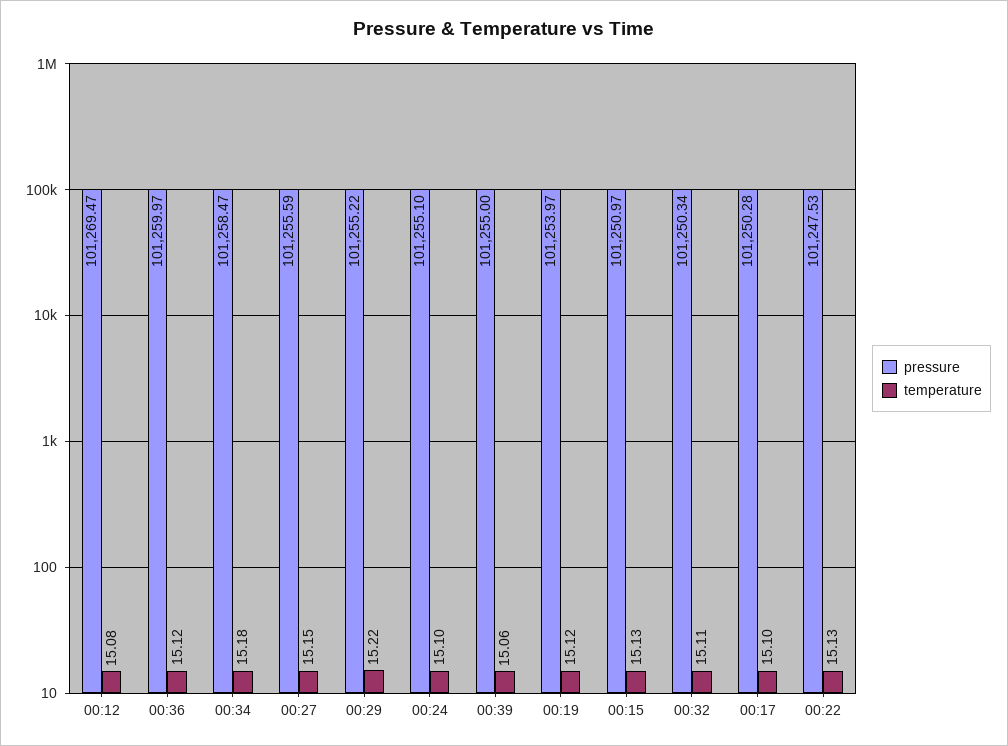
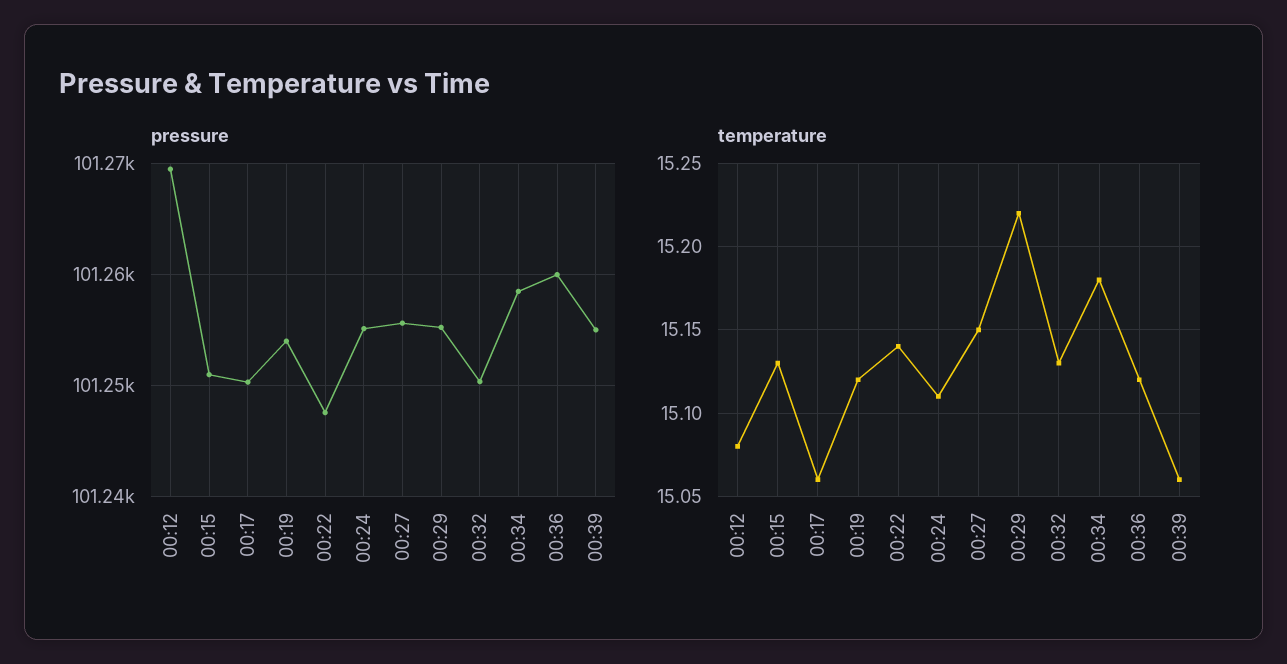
temperature, 00:24: 15.1 -> 15.11
temperature, 00:32: 15.11 -> 15.13
temperature, 00:17: 15.1 -> 15.06
temperature, 00:22: 15.13 -> 15.14

